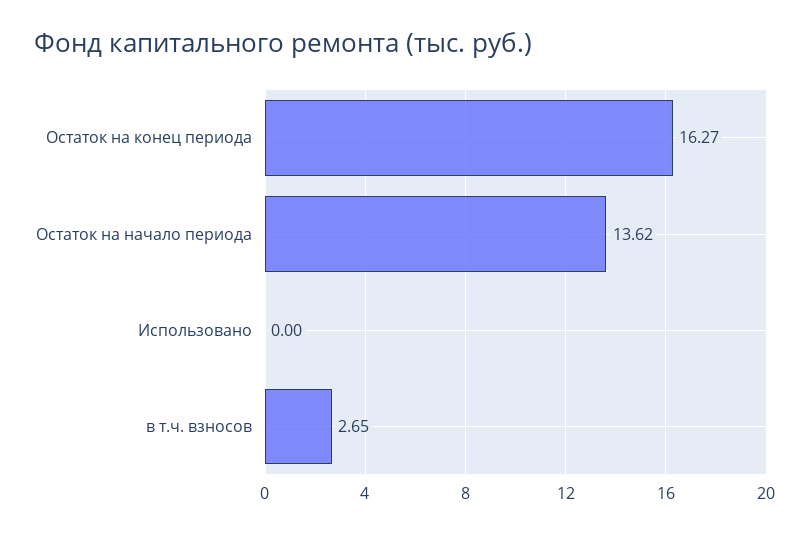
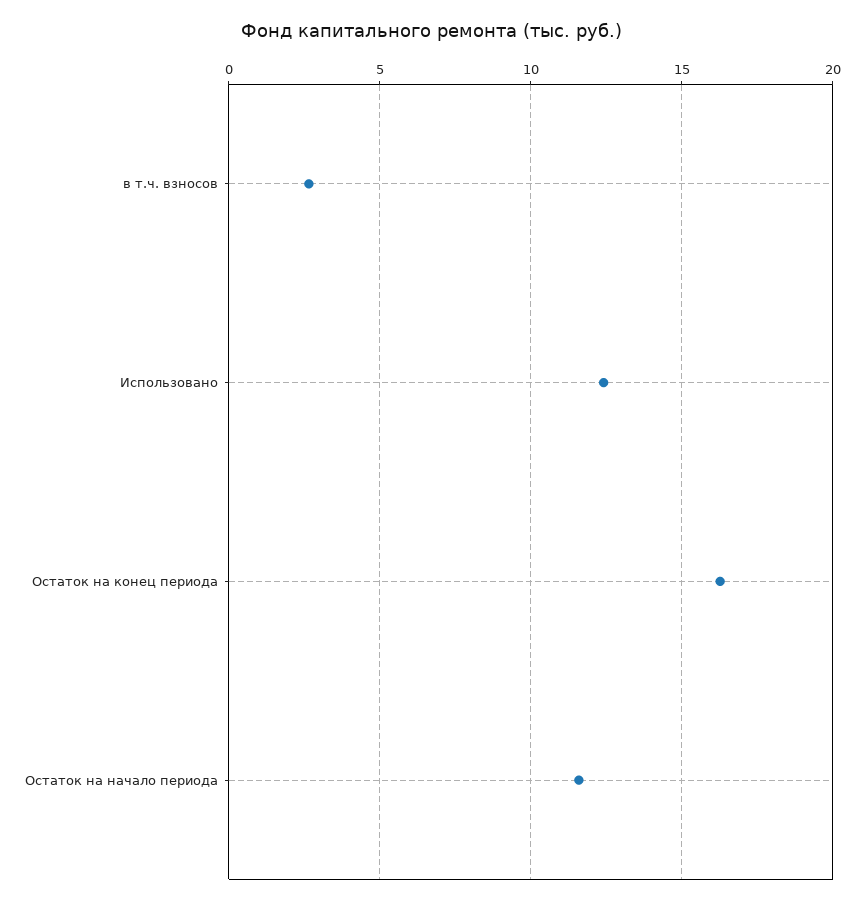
Остаток на начало периода: 13.62 -> 11.5
Использовано: 0 -> 12.5

